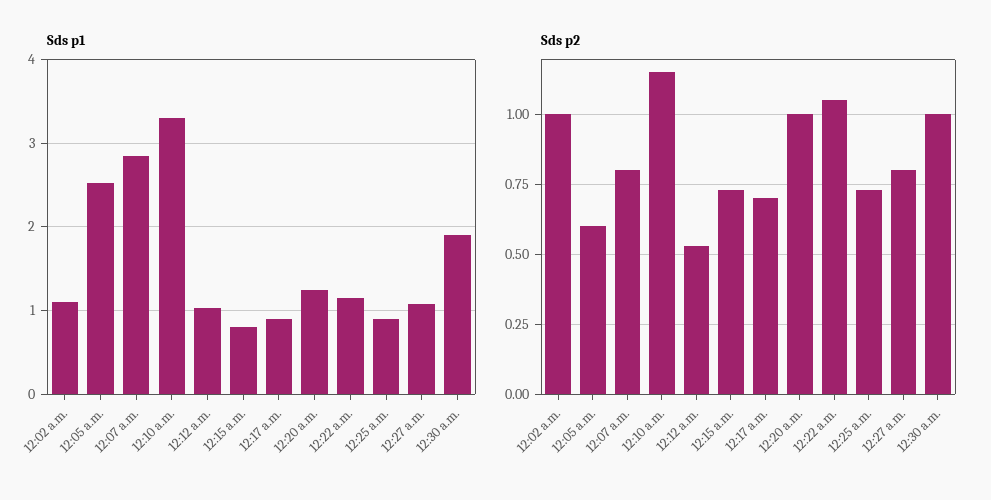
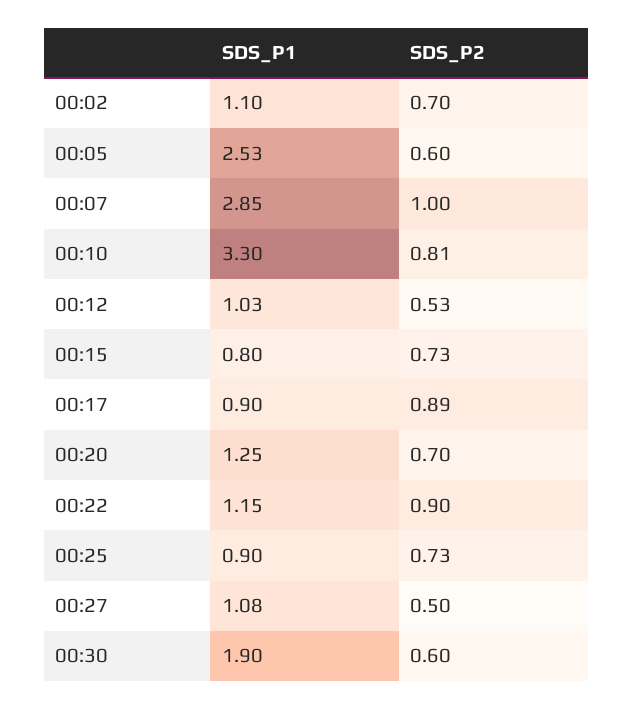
Sds p2, 12:02 a.m.: 1 -> 0.7
Sds p2, 12:07 a.m.: 0.8 -> 1
Sds p2, 12:10 a.m.: 1.15 -> 0.81
Sds p2, 12:17 a.m.: 0.7 -> 0.89
Sds p2, 12:20 a.m.: 1 -> 0.7
Sds p2, 12:22 a.m.: 1.05 -> 0.9
Sds p2, 12:27 a.m.: 0.8 -> 0.5
Sds p2, 12:30 a.m.: 1 -> 0.6

